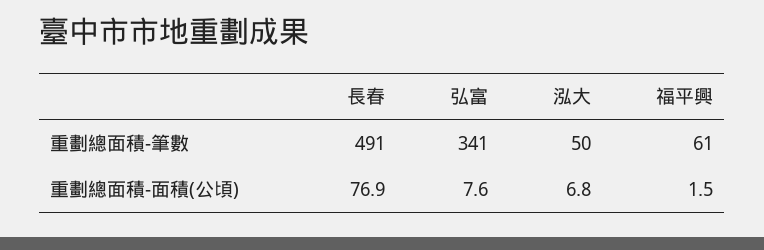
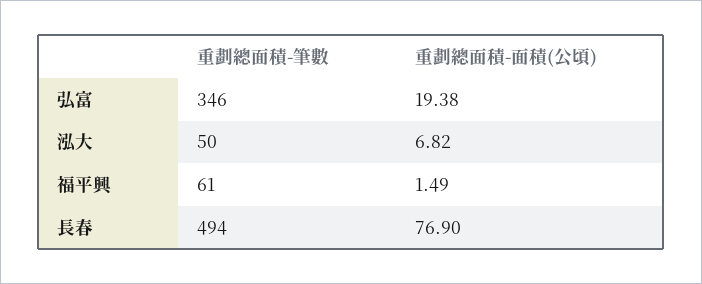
長春, 重劃總面積-筆數: 491 -> 494
弘富, 重劃總面積-筆數: 341 -> 346
弘富, 重劃總面積-面積(公頃): 7.6 -> 19.38

